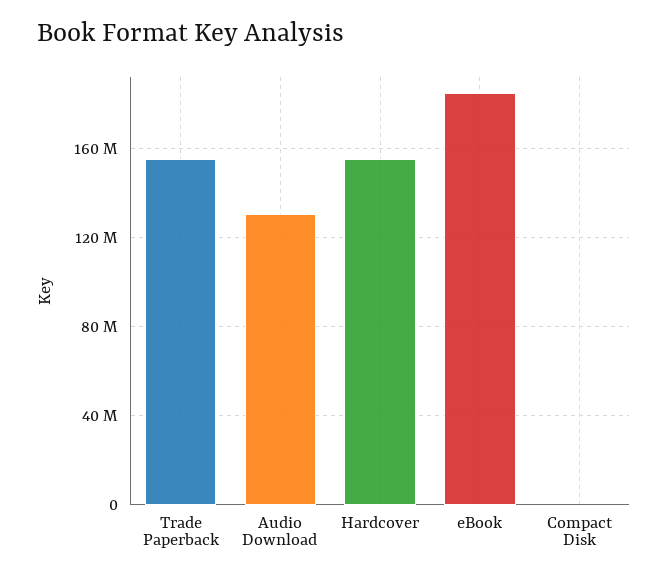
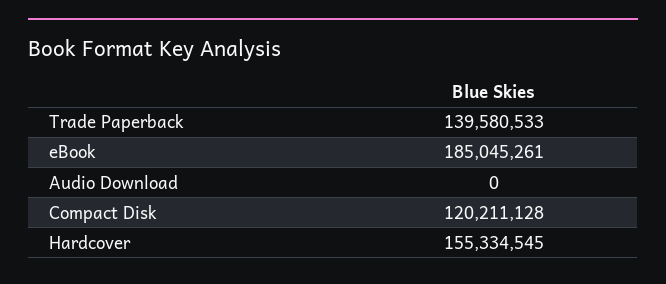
Trade Paperback: 155000000 -> 139580533
Audio Download: 130000000 -> 0
Compact Disk: 0 -> 120211128

